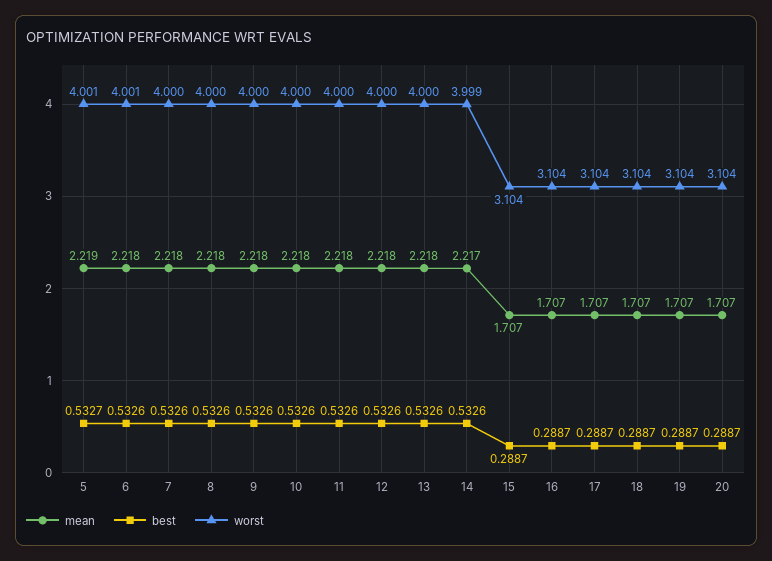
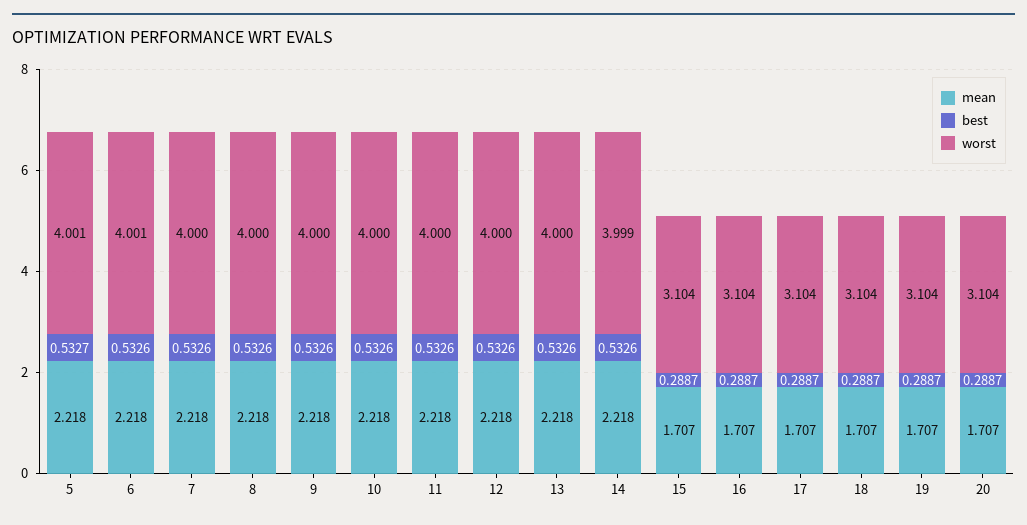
mean, 5: 2.219 -> 2.218
mean, 14: 2.217 -> 2.218

